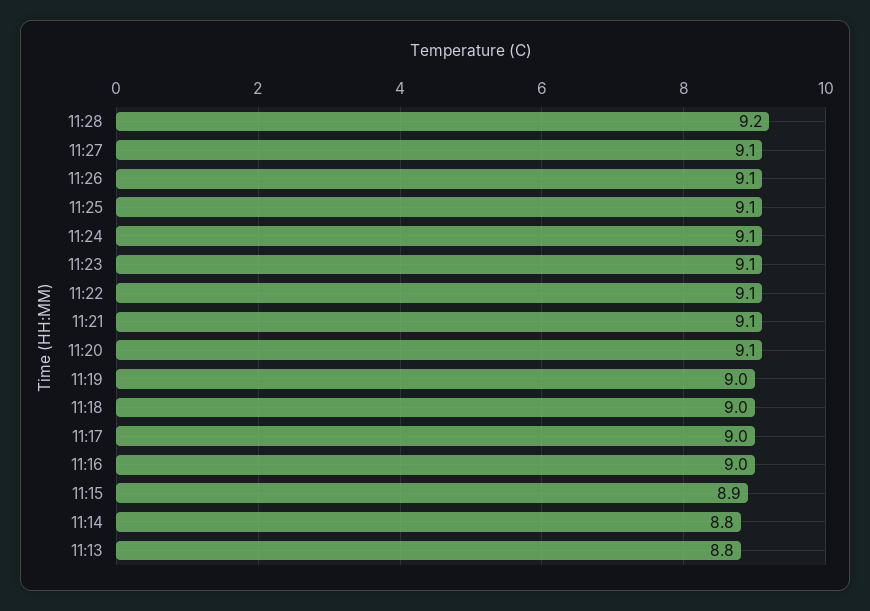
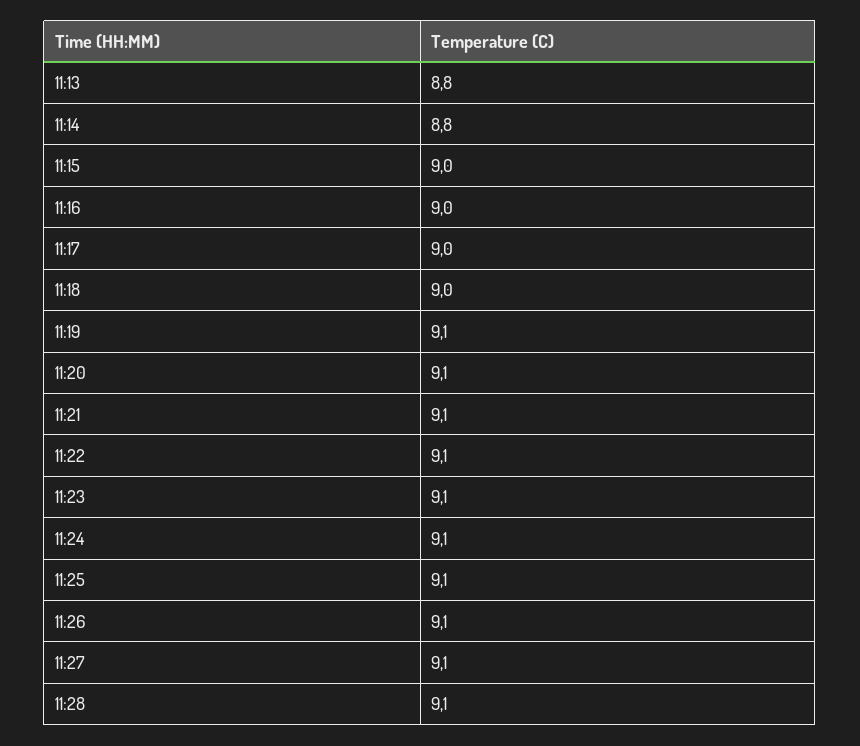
11:28: 9.2 -> 9.1
11:19: 9 -> 9.1
11:15: 8.9 -> 9

